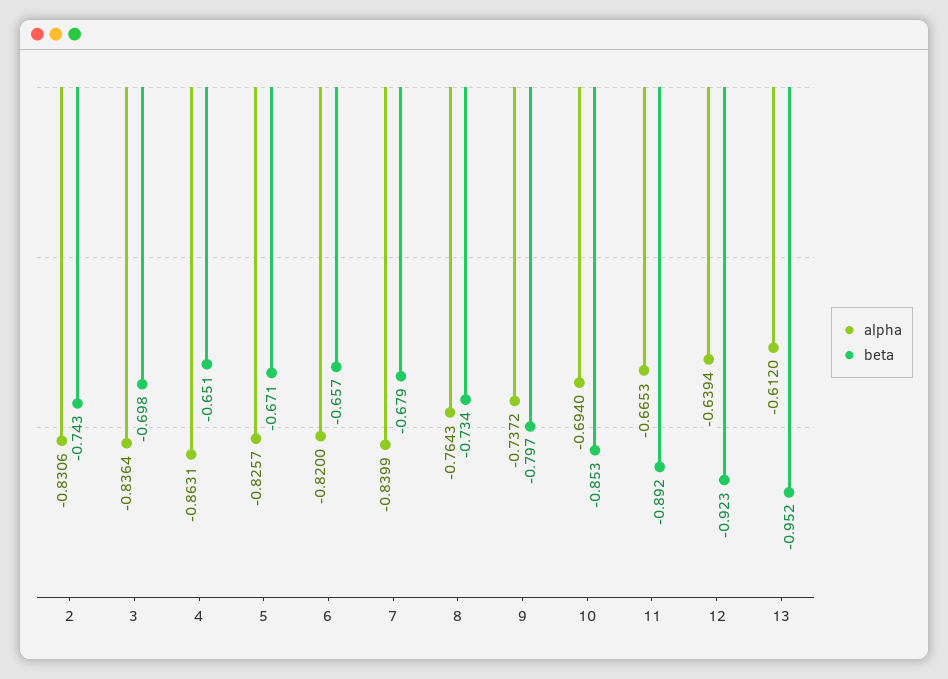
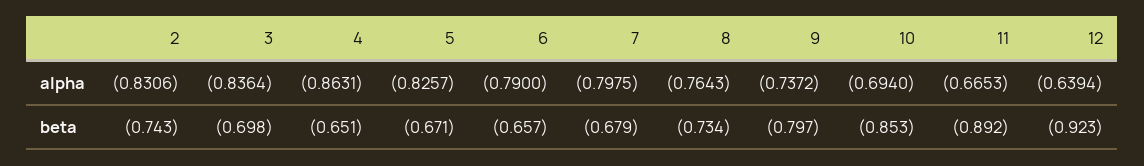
alpha, 6: -0.82 -> -0.79
alpha, 7: -0.8399 -> -0.7975
alpha, 13: -0.612 -> none
beta, 13: -0.952 -> none

